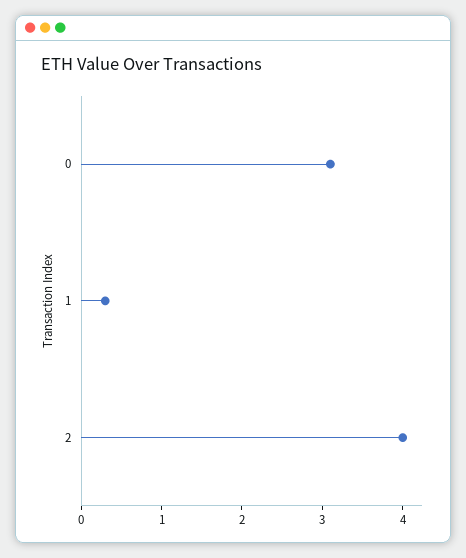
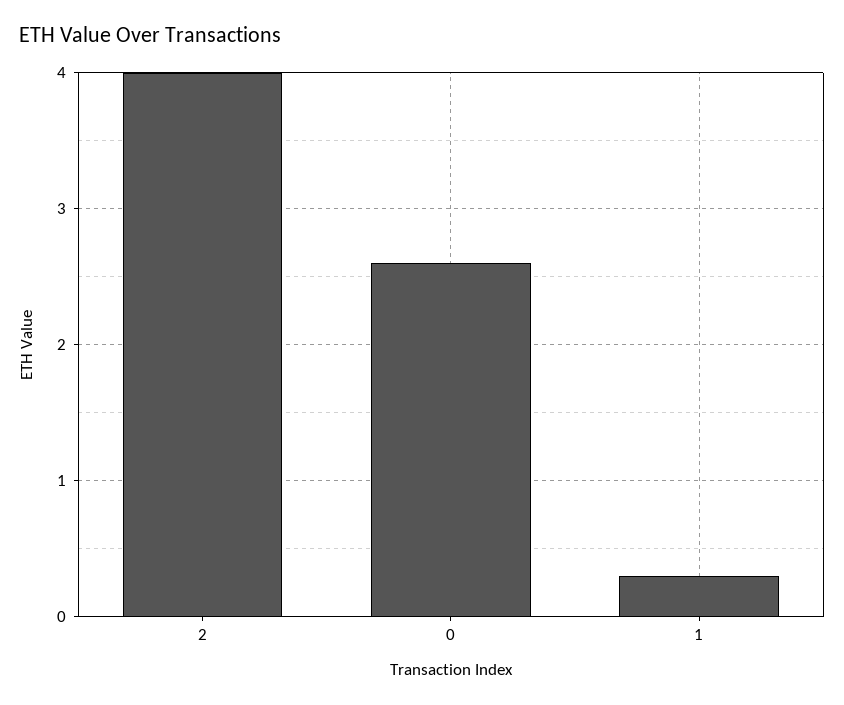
0: 3.1 -> 2.6

